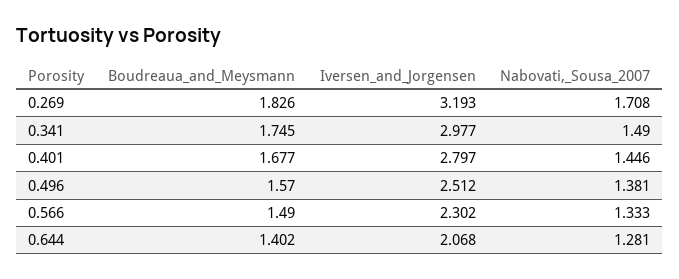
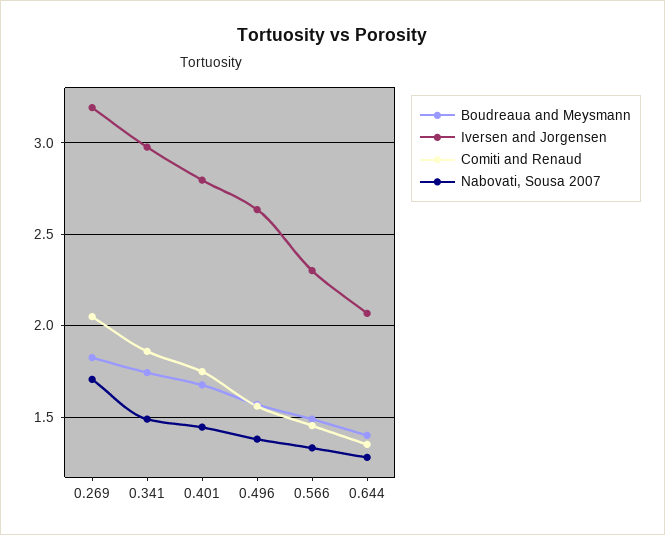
Iversen_and_Jorgensen, 0.496: 2.512 -> 2.65
Comiti and Renaud, 0.269: none -> 2.05
Comiti and Renaud, 0.341: none -> 1.85
Comiti and Renaud, 0.401: none -> 1.75
Comiti and Renaud, 0.496: none -> 1.55
Comiti and Renaud, 0.566: none -> 1.45
Comiti and Renaud, 0.644: none -> 1.35

